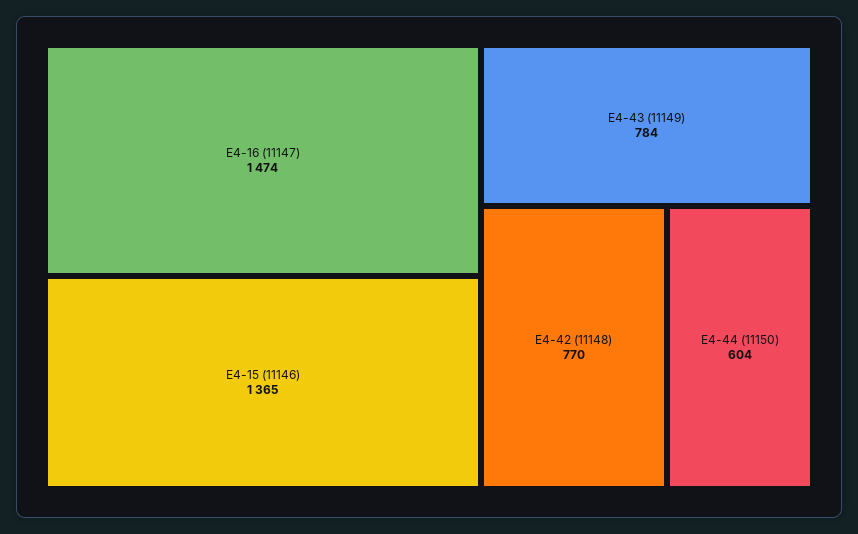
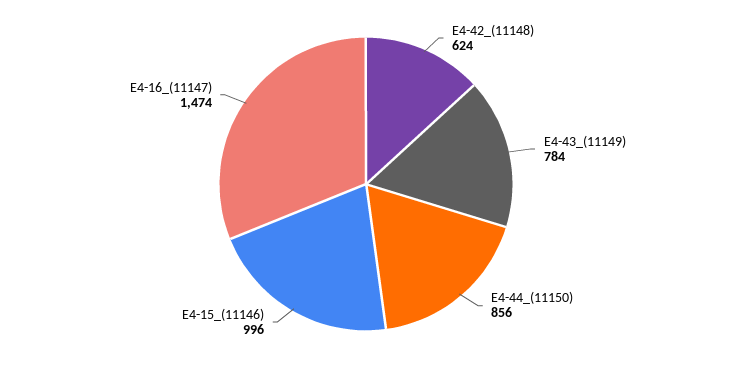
E4-15 (11146): 1365 -> 996
E4-42 (11148): 770 -> 624
E4-44 (11150): 604 -> 856

